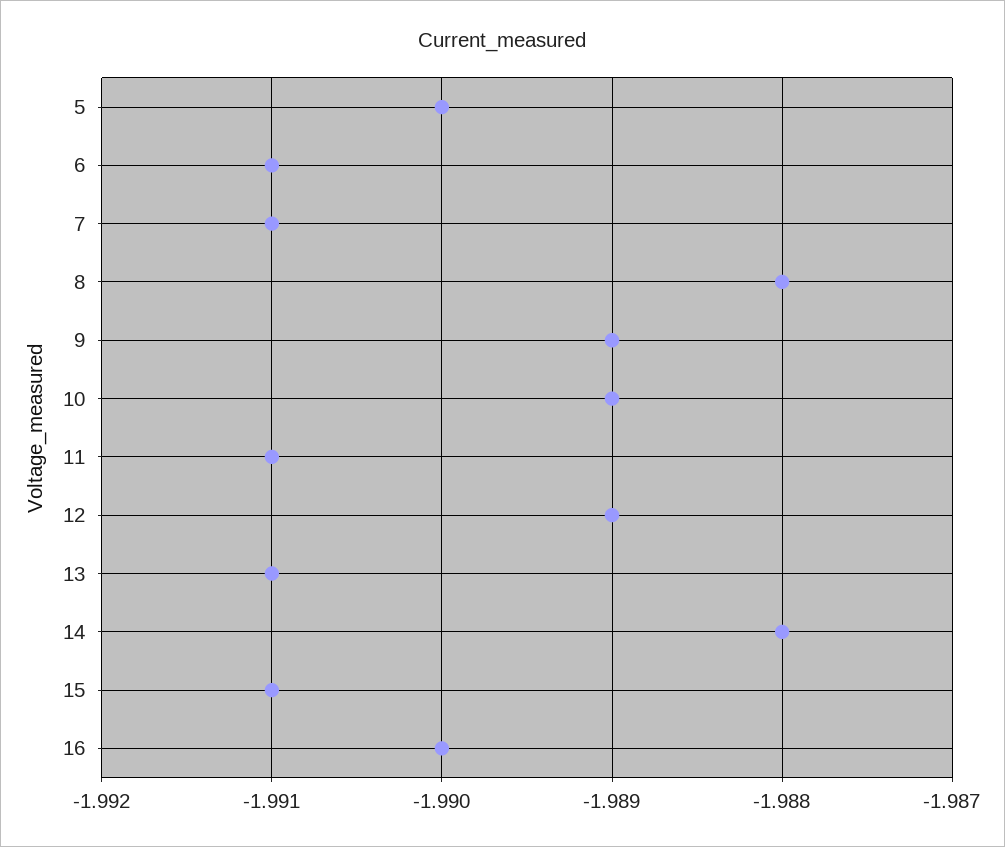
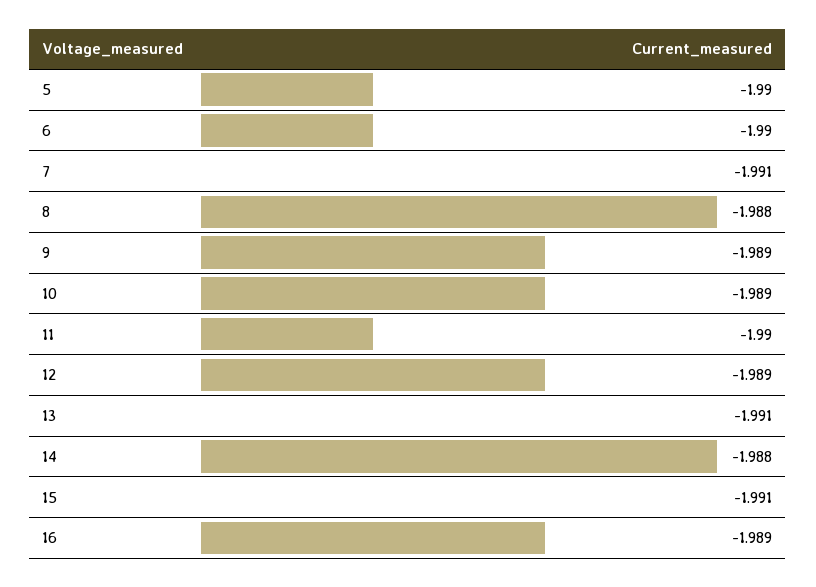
6: -1.991 -> -1.99
11: -1.991 -> -1.99
16: -1.99 -> -1.989

